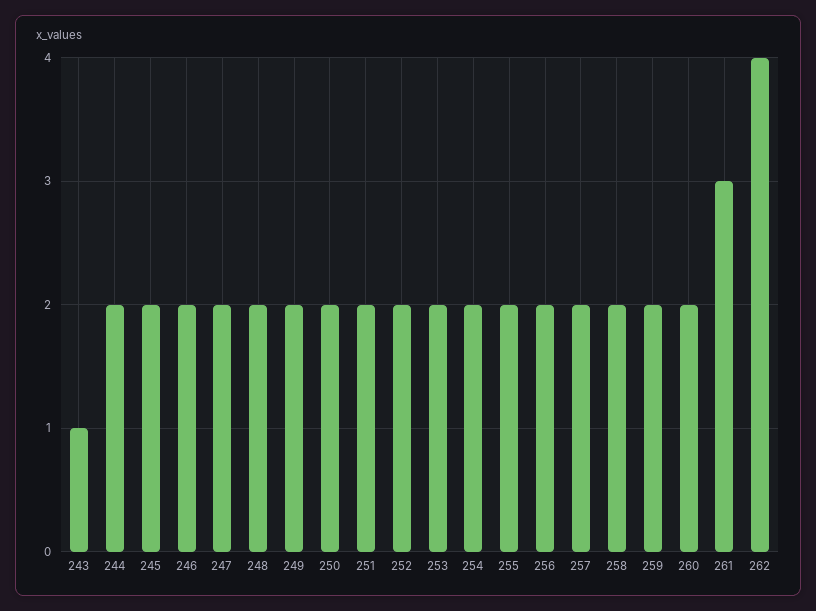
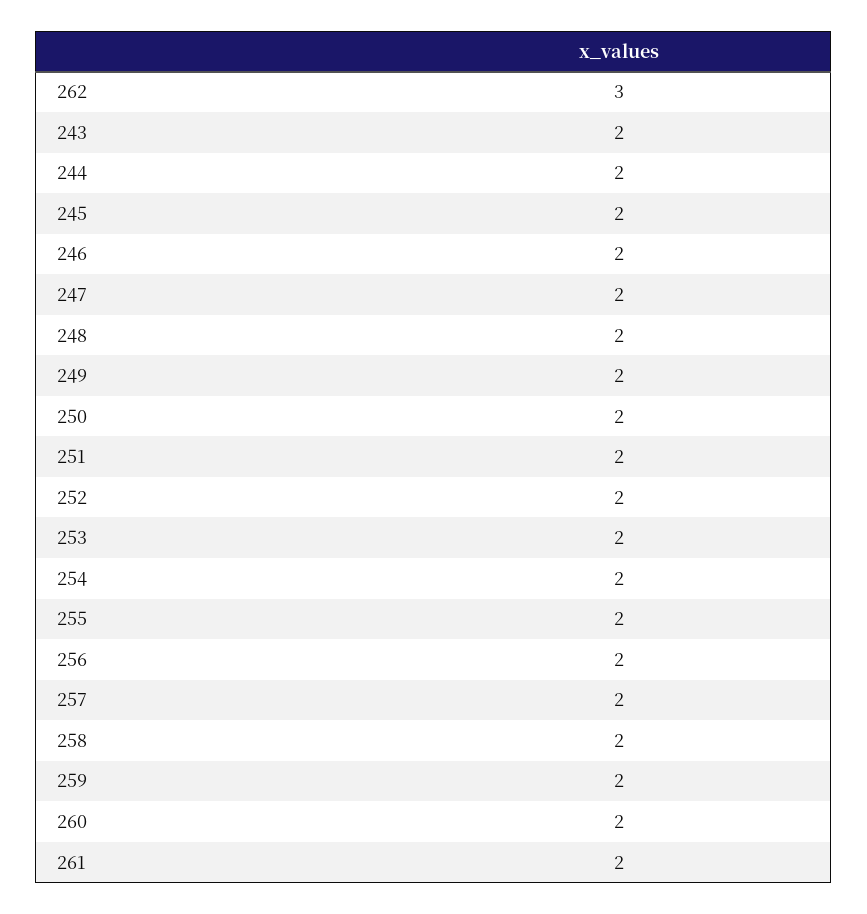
243: 1 -> 2
261: 3 -> 2
262: 4 -> 3

